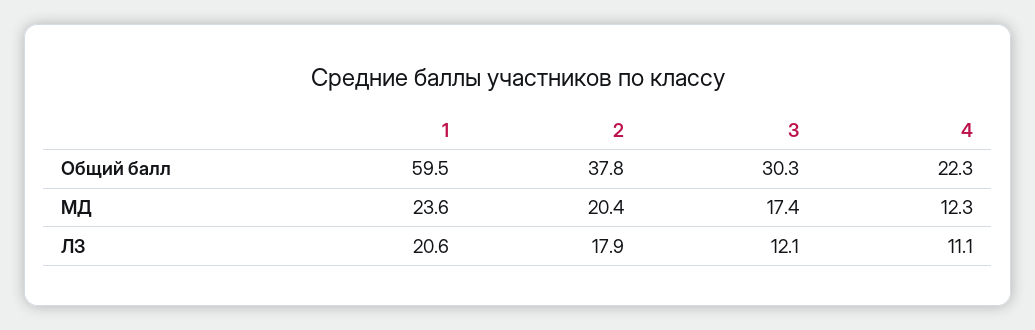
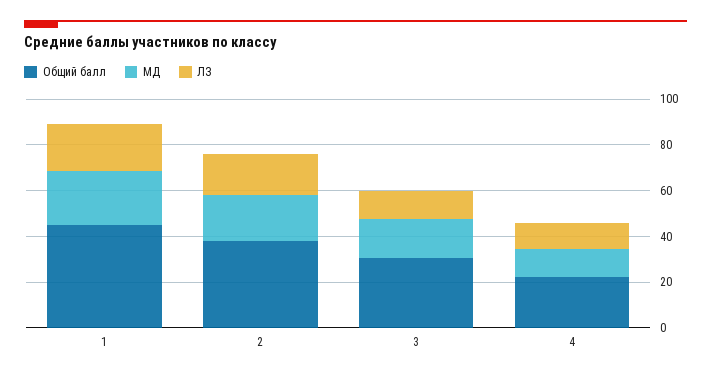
Общий балл, 1: 59.5 -> 45

